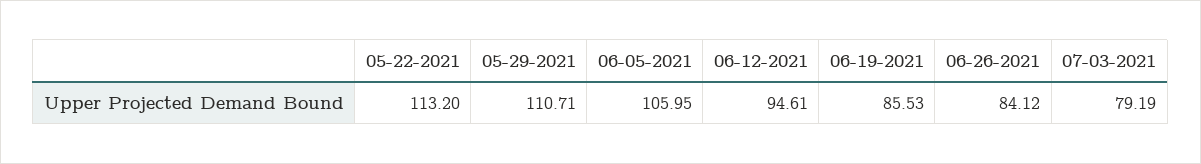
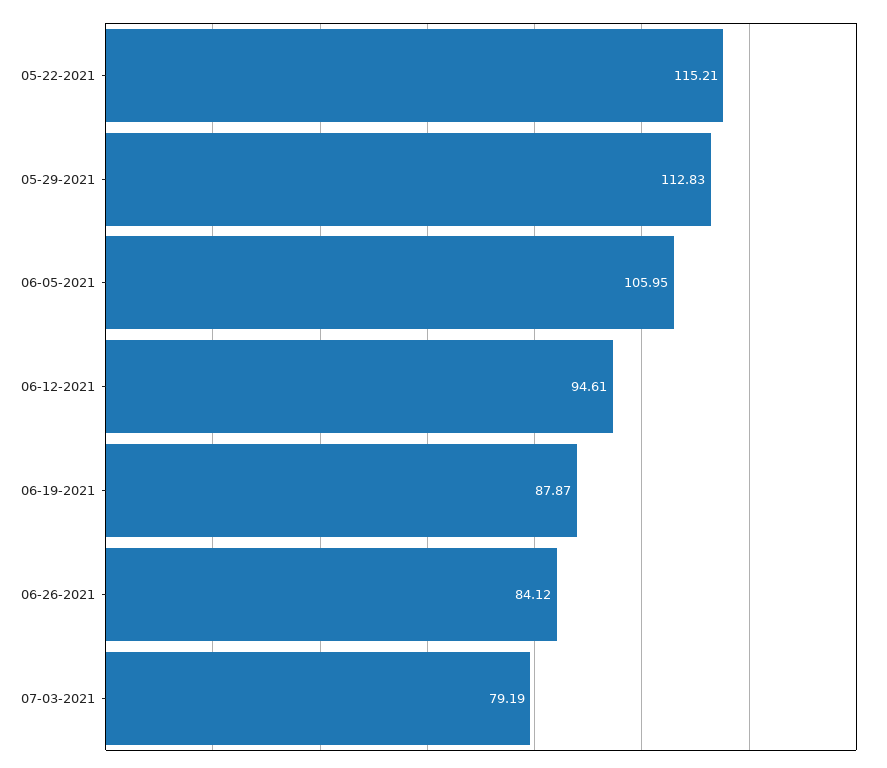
05-22-2021: 113.2 -> 115.21
05-29-2021: 110.71 -> 112.83
06-19-2021: 85.53 -> 87.87

